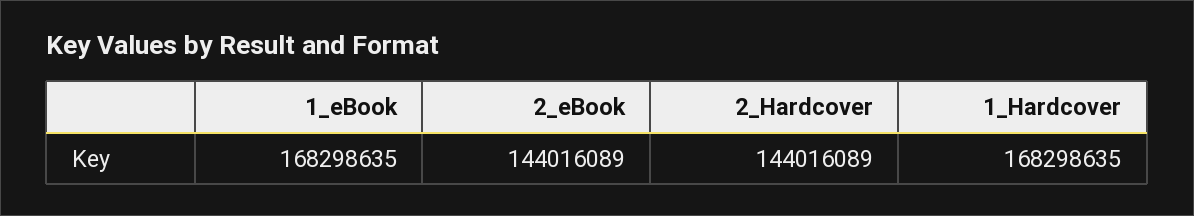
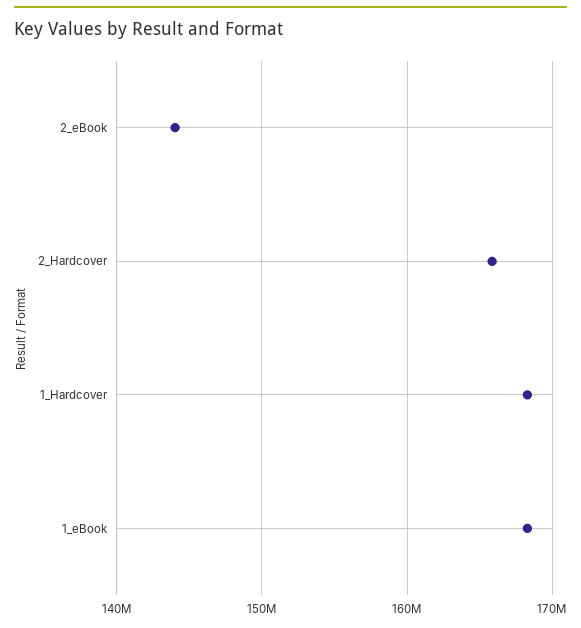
2_Hardcover: 144016089 -> 166000000

